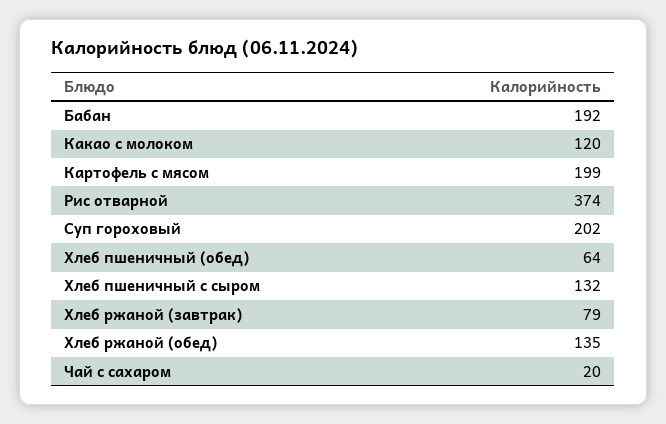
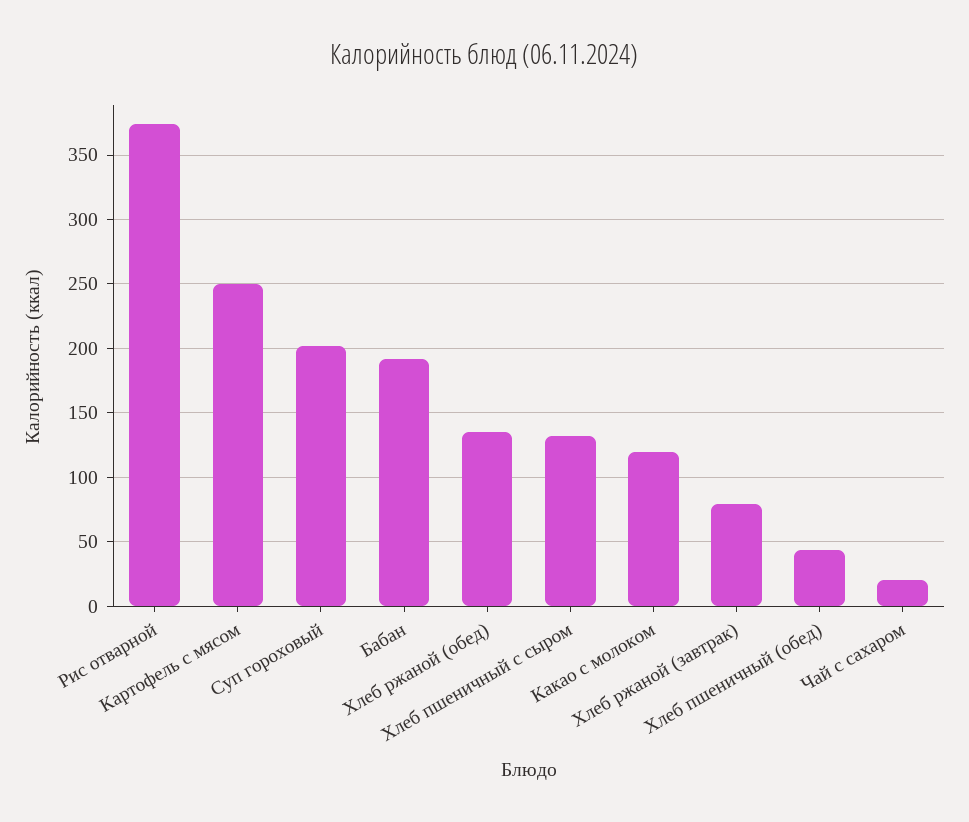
Картофель с мясом: 199 -> 250
Хлеб пшеничный (обед): 64 -> 45

